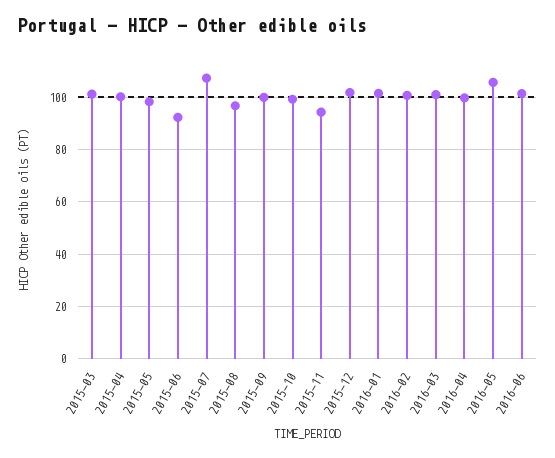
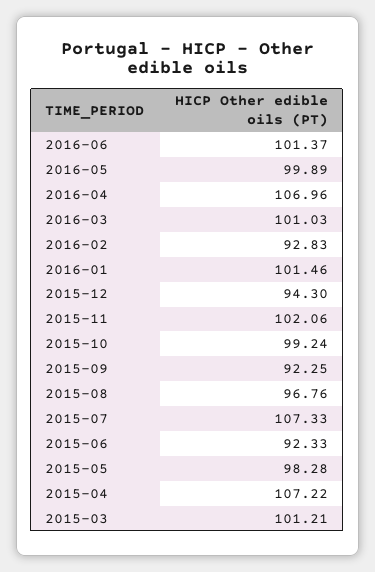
2015-04: 100 -> 107.22
2015-09: 100 -> 92.25
2015-11: 95 -> 102.06
2015-12: 102.5 -> 94.3
2016-02: 100 -> 92.83
2016-04: 100 -> 106.96
2016-05: 105 -> 99.89

